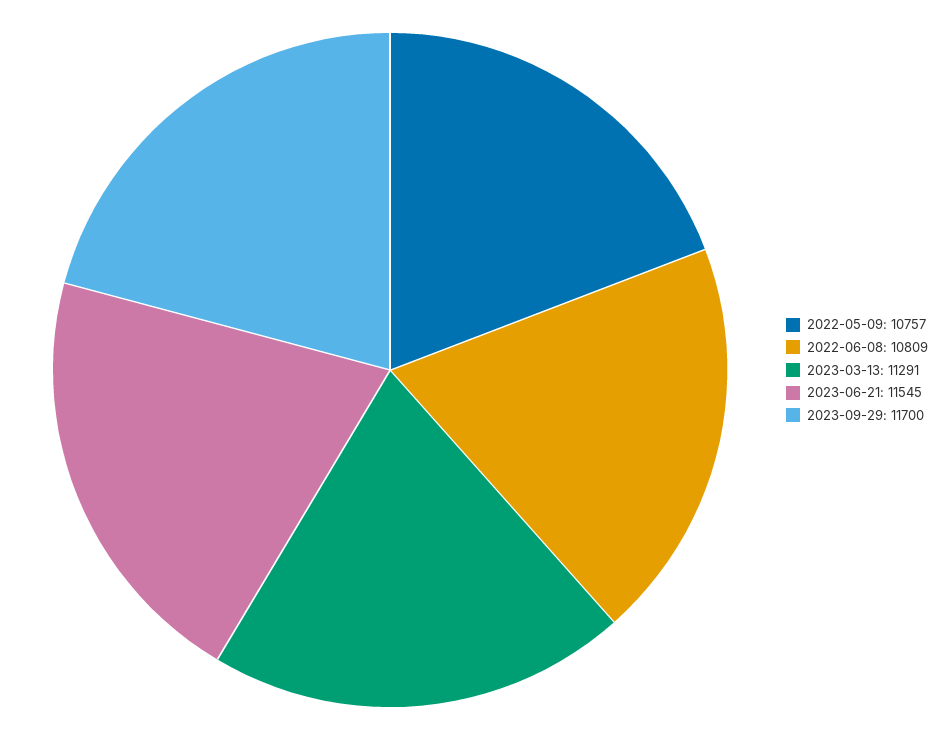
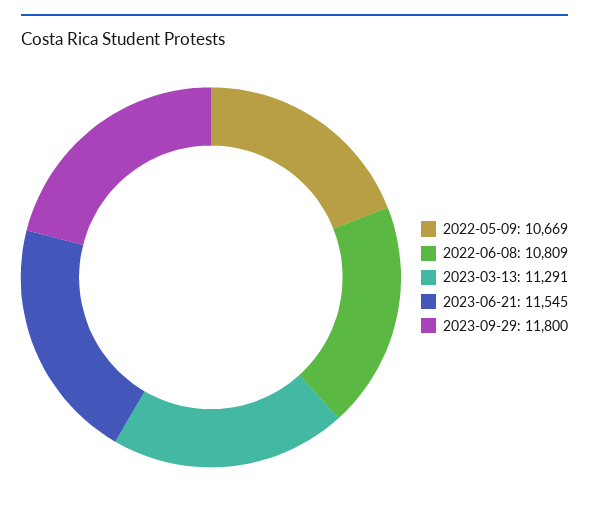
2022-05-09: 10757 -> 10669
2023-09-29: 11700 -> 11800

